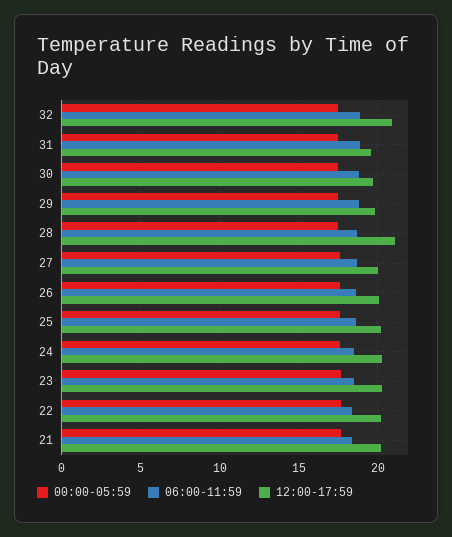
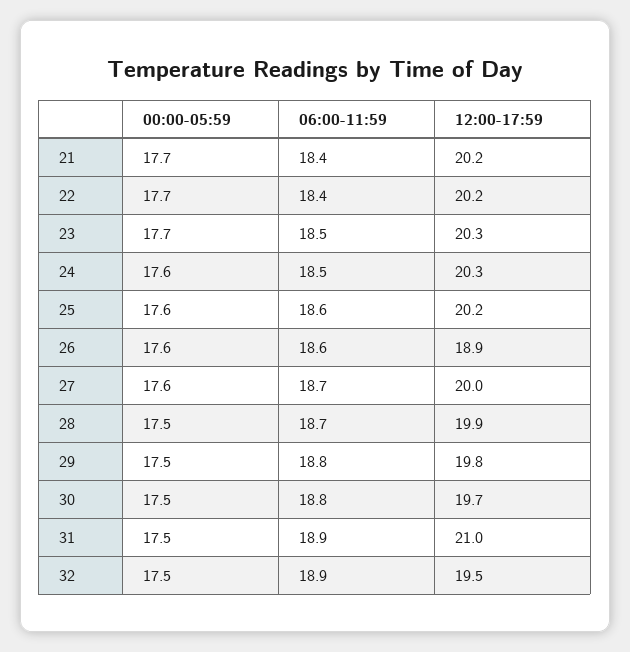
12:00-17:59, 32: 21 -> 19.5
12:00-17:59, 31: 19.5 -> 21
12:00-17:59, 28: 21 -> 19.9
12:00-17:59, 26: 20 -> 18.9

